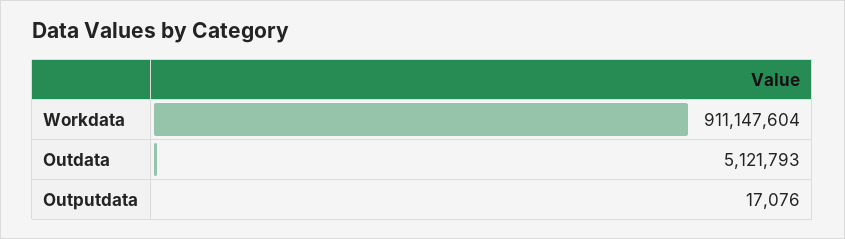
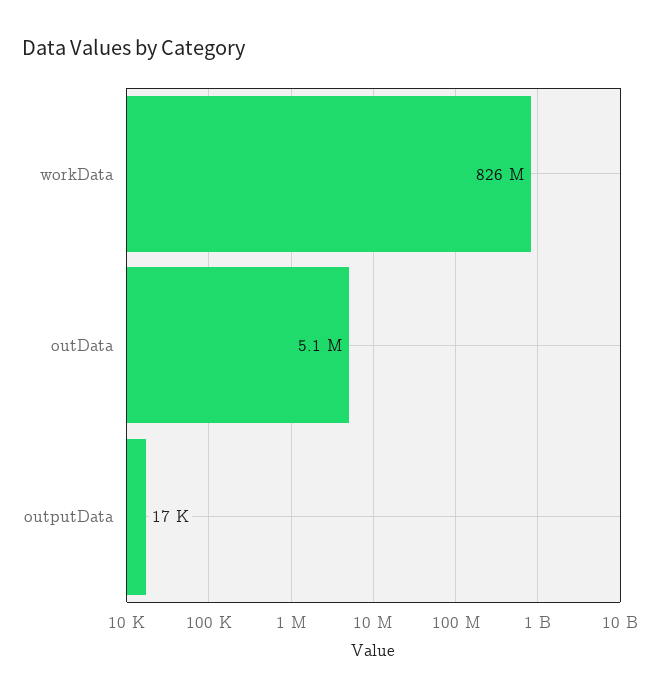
Workdata: 911147604 -> 826000000

